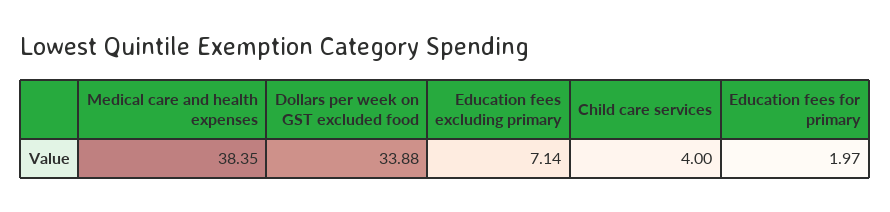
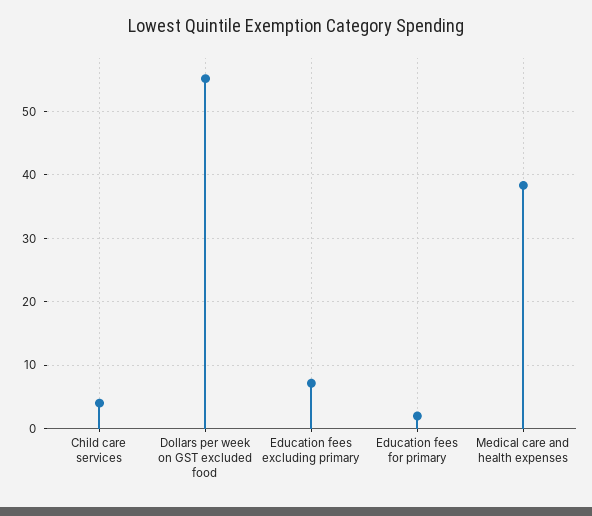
Dollars per week on GST excluded food: 33.88 -> 55

